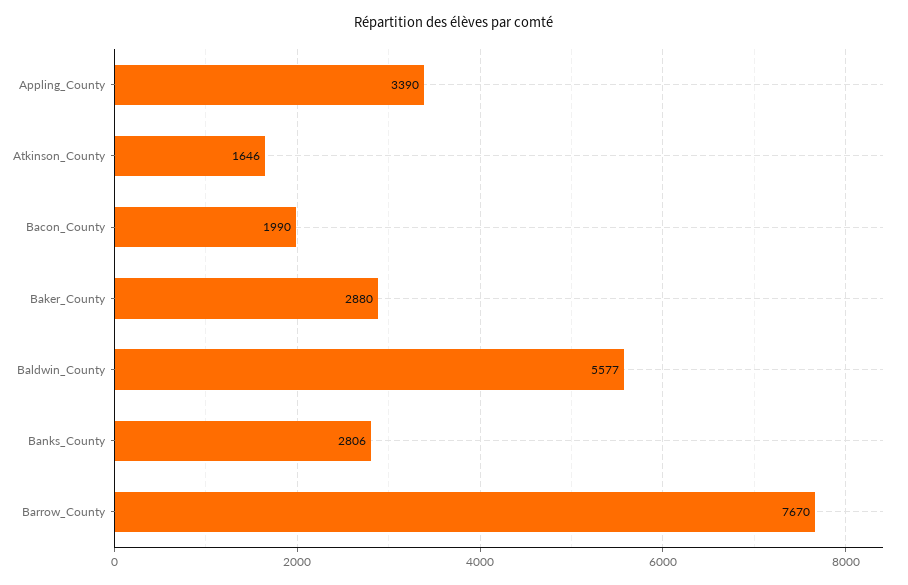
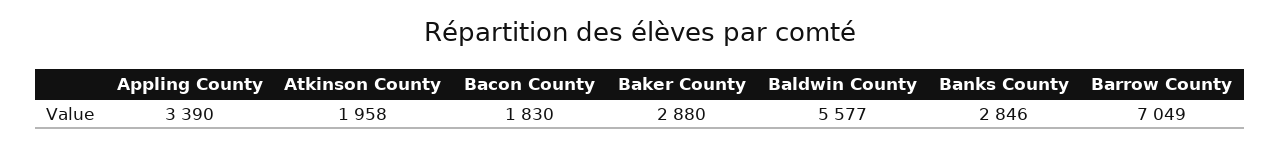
Atkinson_County: 1646 -> 1958
Bacon_County: 1990 -> 1830
Banks_County: 2806 -> 2846
Barrow_County: 7670 -> 7049

